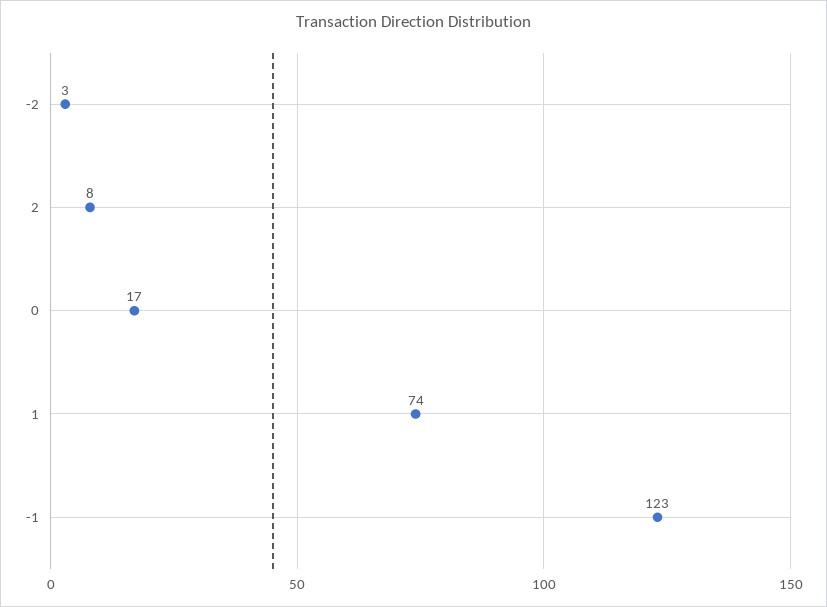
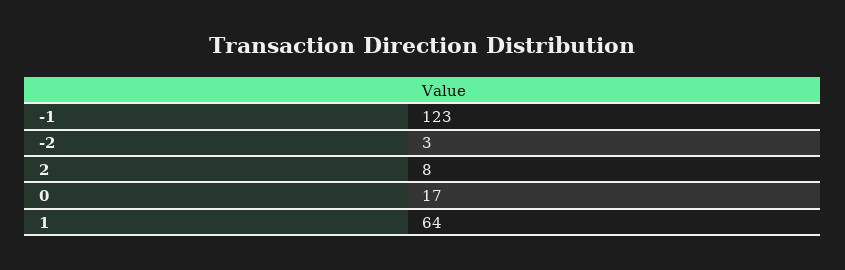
1: 74 -> 64

